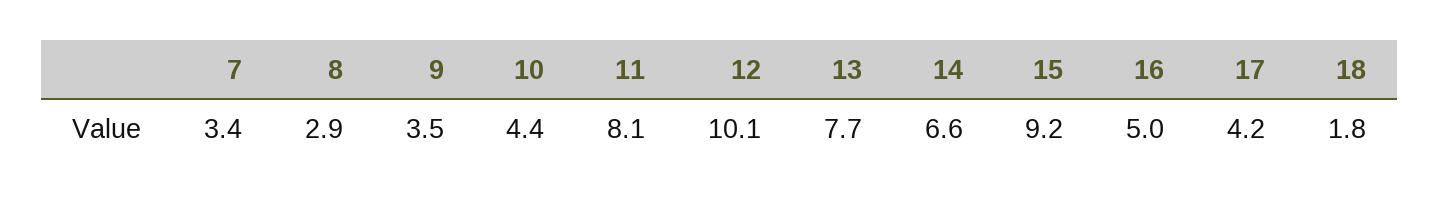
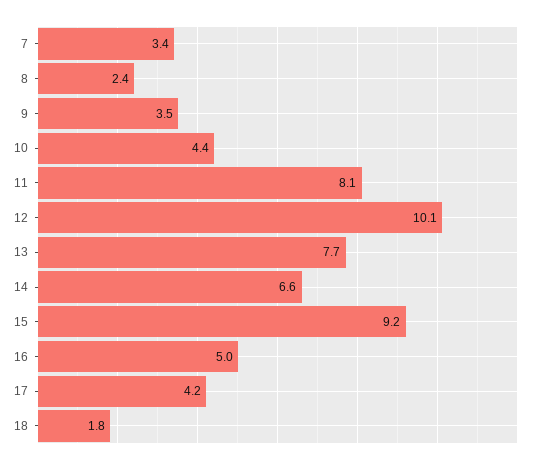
8: 2.9 -> 2.4

